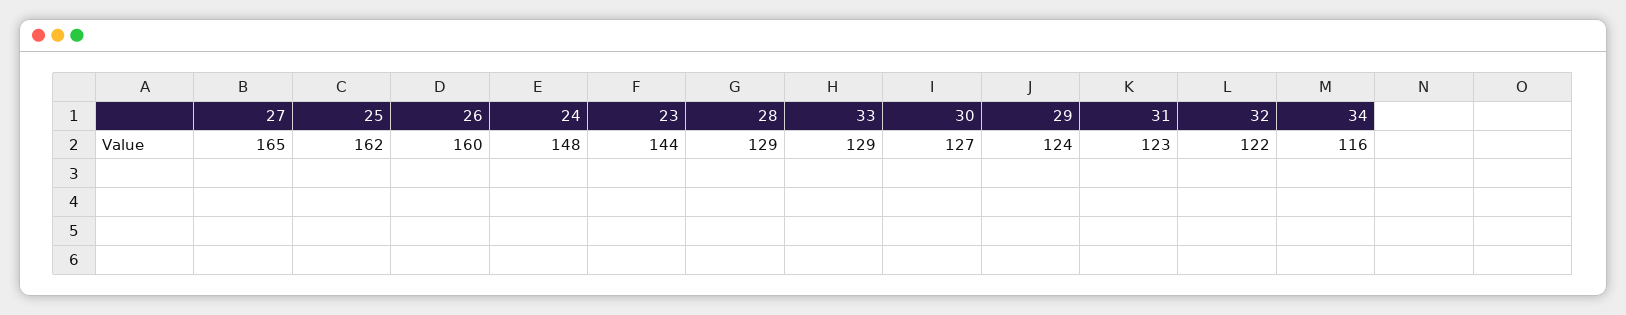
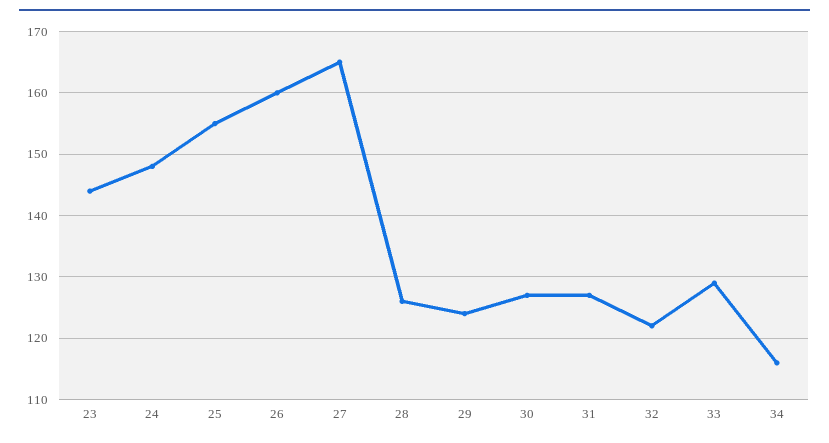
25: 162 -> 155
28: 129 -> 126
31: 123 -> 127

